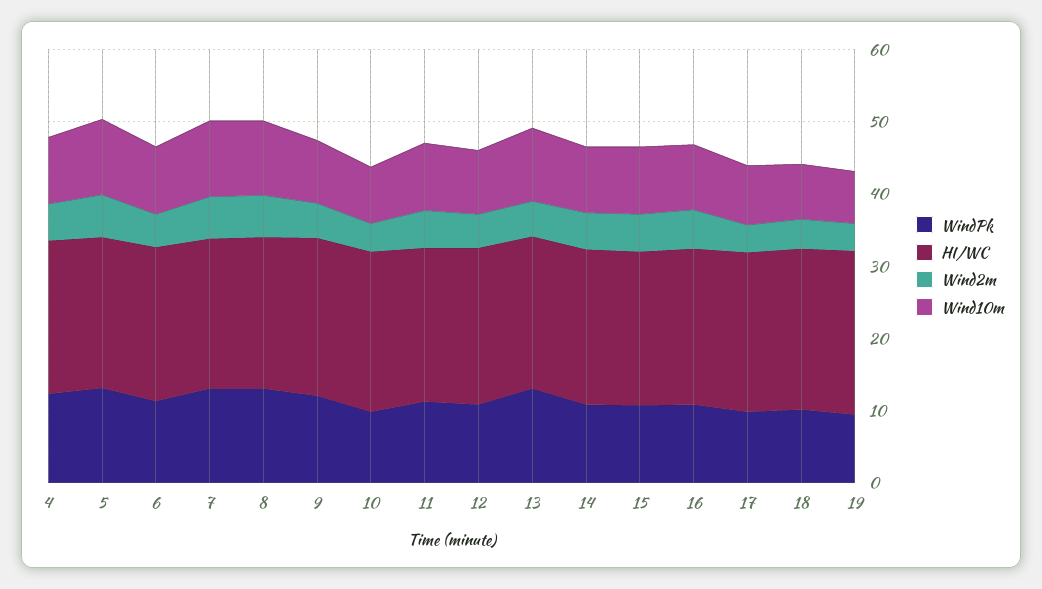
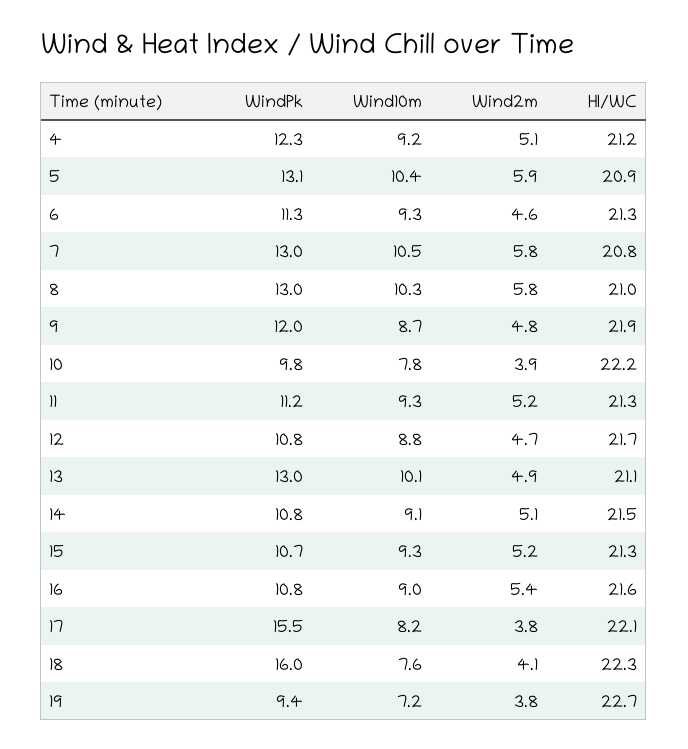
WindPk, 17: 10 -> 15.5
WindPk, 18: 10 -> 16

